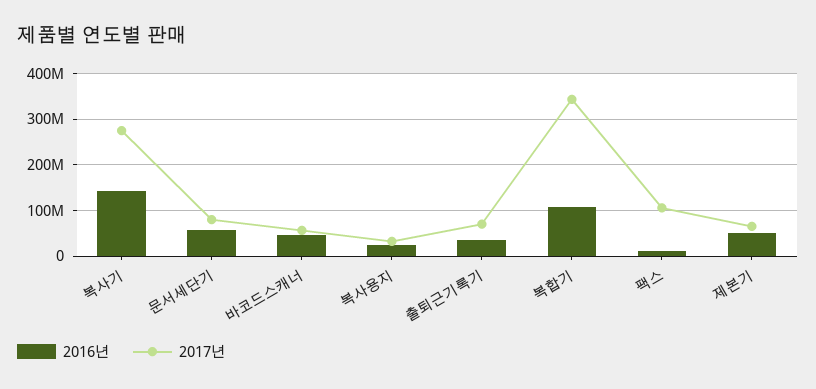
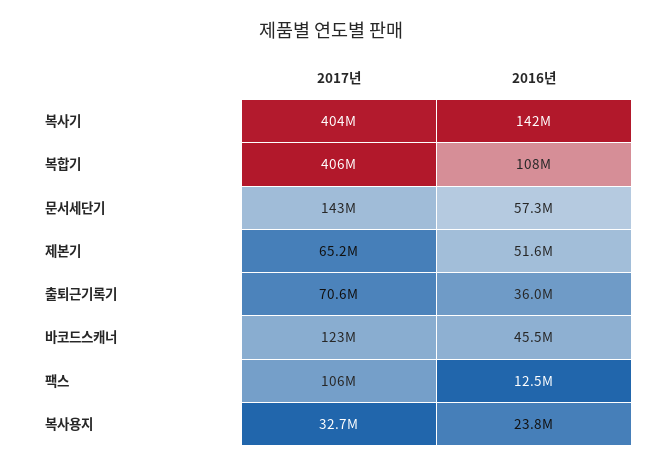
2017년, 복사기: 280000000 -> 404000000
2017년, 문서세단기: 80000000 -> 143000000
2017년, 바코드스캐너: 60000000 -> 123000000
2017년, 복합기: 340000000 -> 406000000

